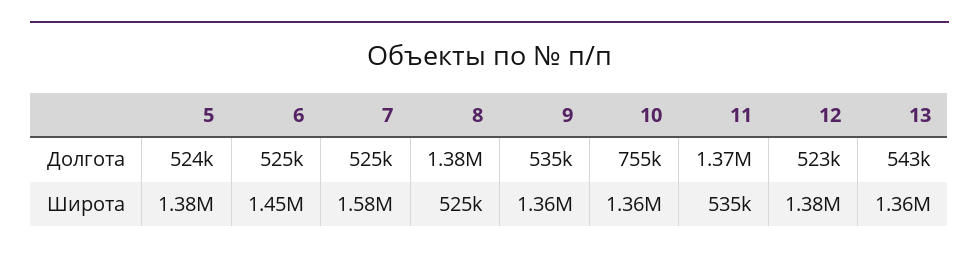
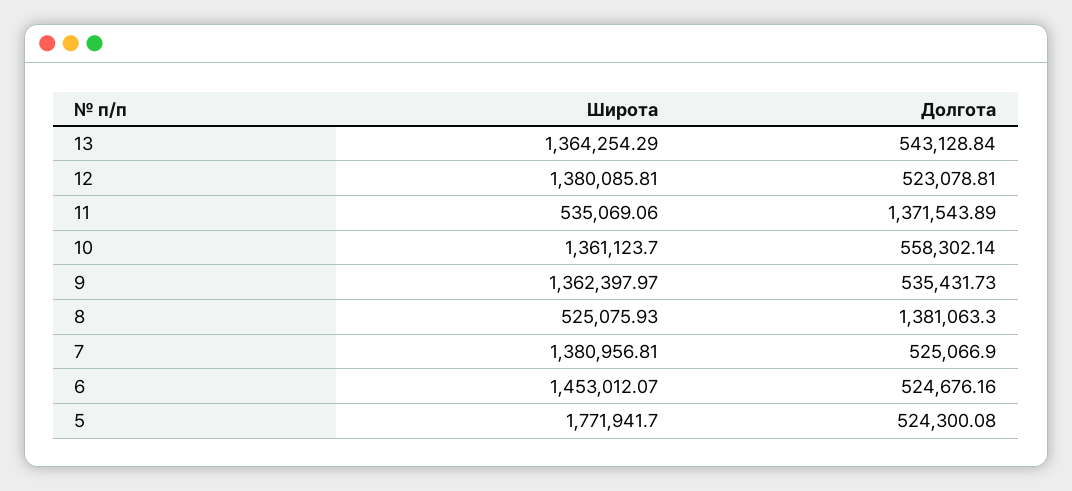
10, Долгота: 755000 -> 558302.14
5, Широта: 1380000 -> 1771941.7
7, Широта: 1580000 -> 1380956.81

